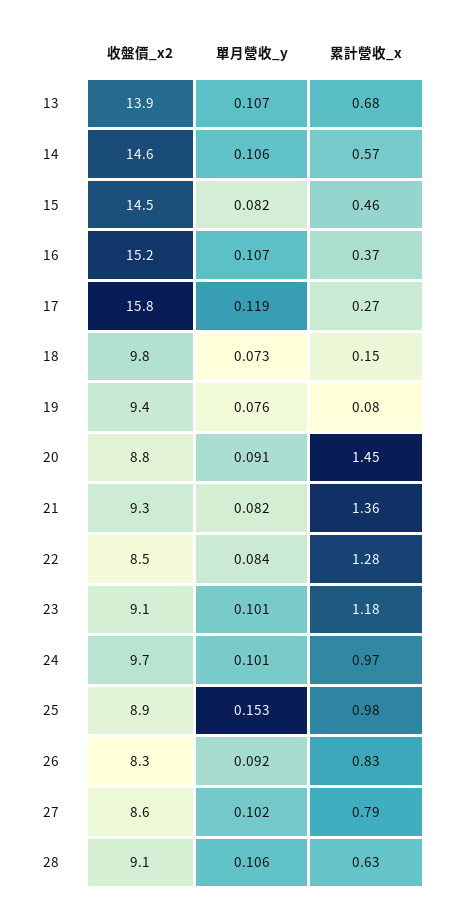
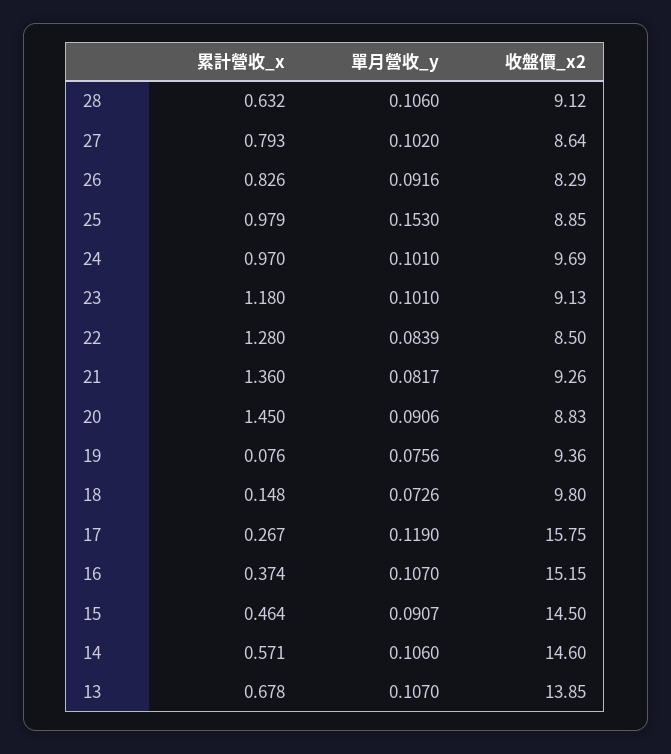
單月營收_y, 15: 0.082 -> 0.0907

